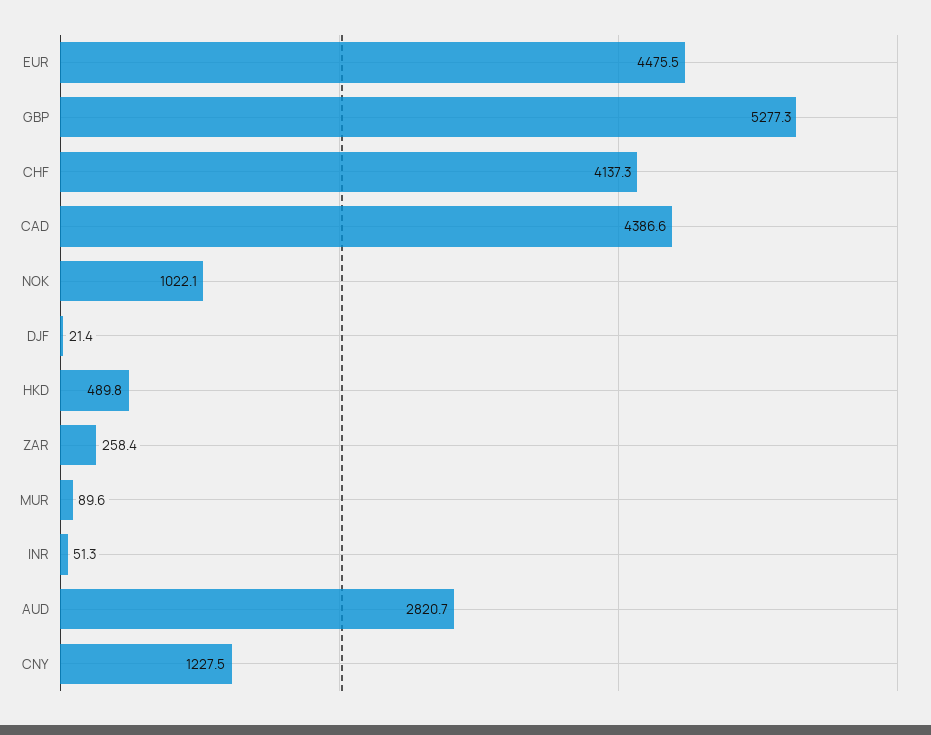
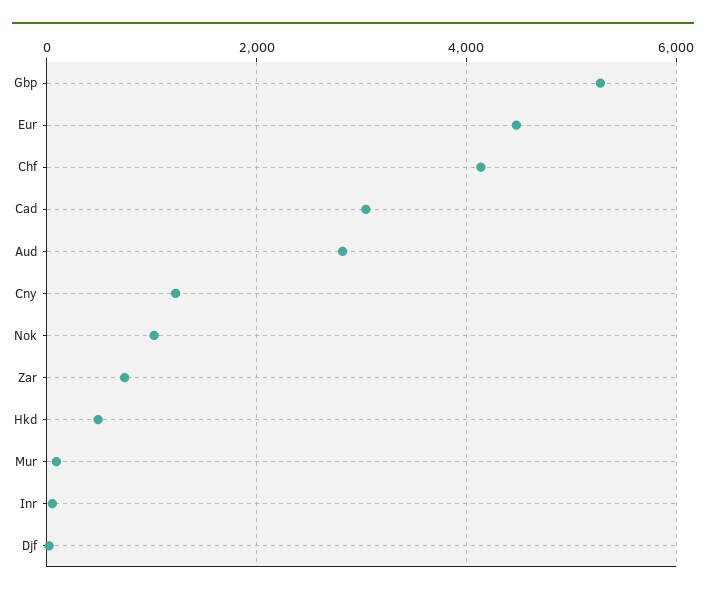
CAD: 4386.6 -> 3000
ZAR: 258.4 -> 800

